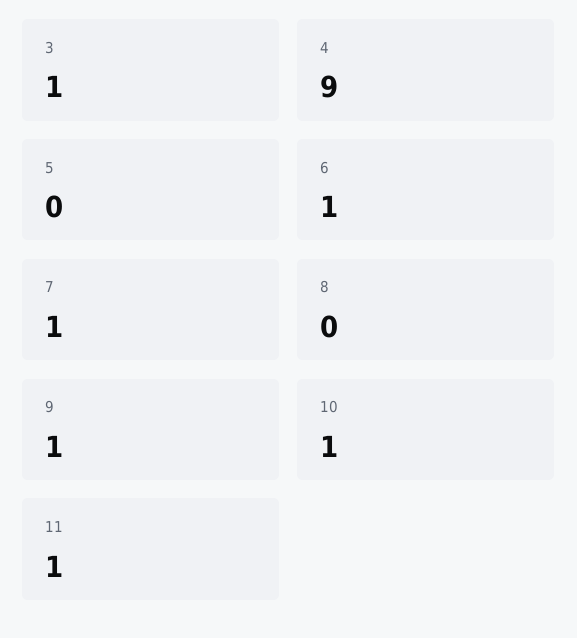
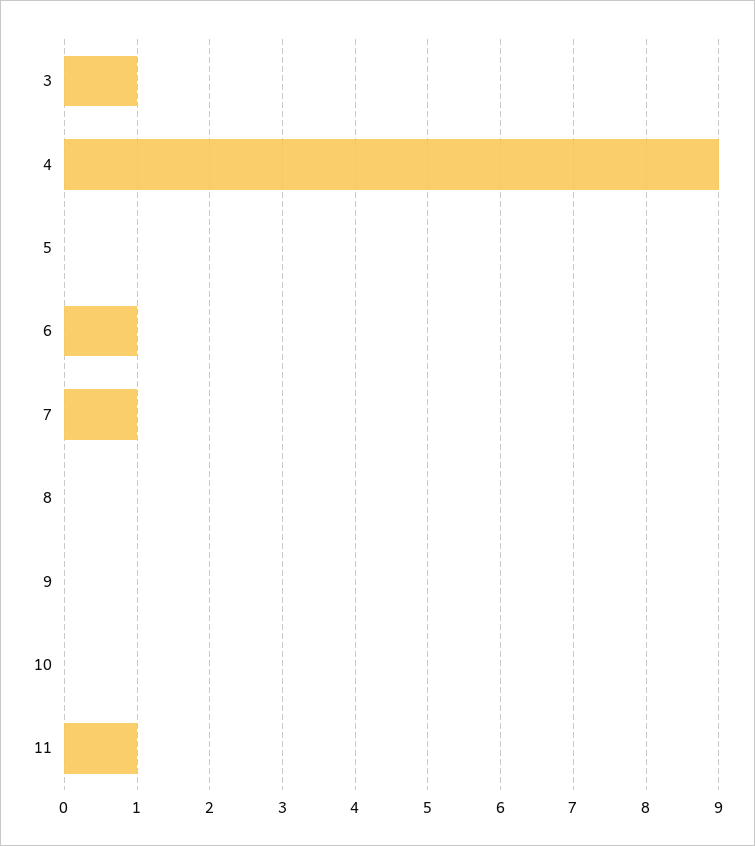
9: 1 -> 0
10: 1 -> 0

